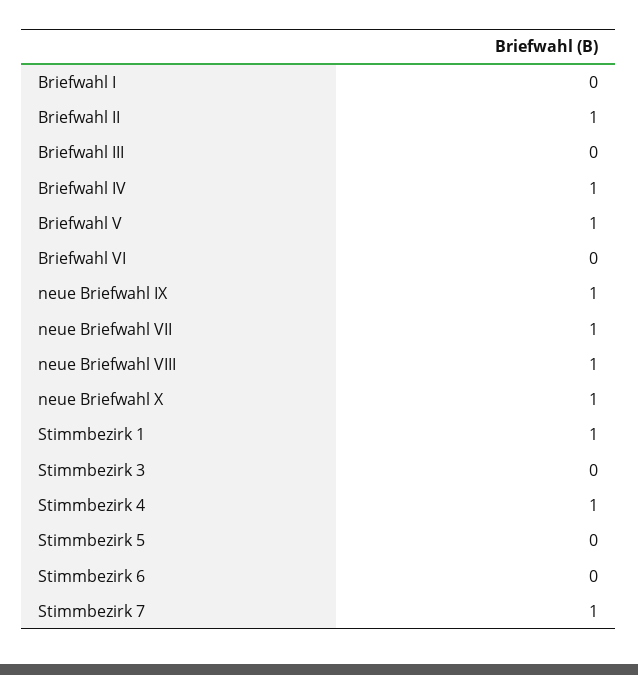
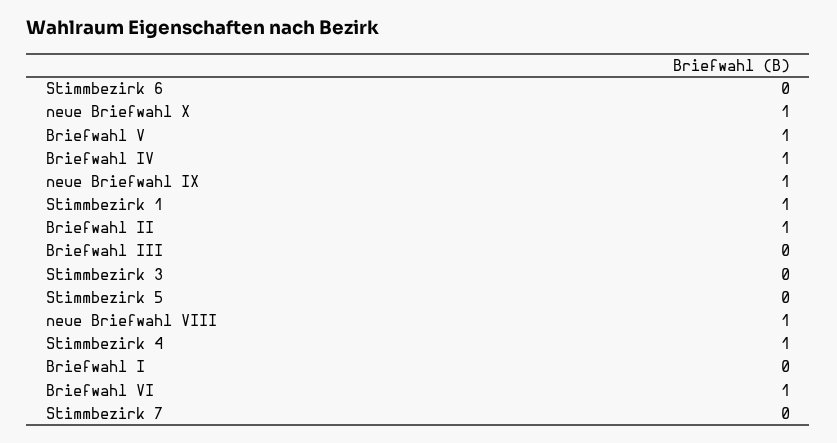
Briefwahl VI: 0 -> 1
neue Briefwahl VII: 1 -> none
Stimmbezirk 7: 1 -> 0

